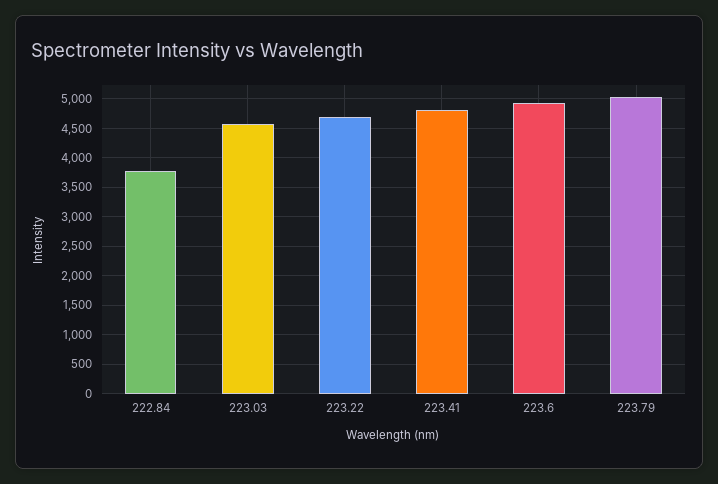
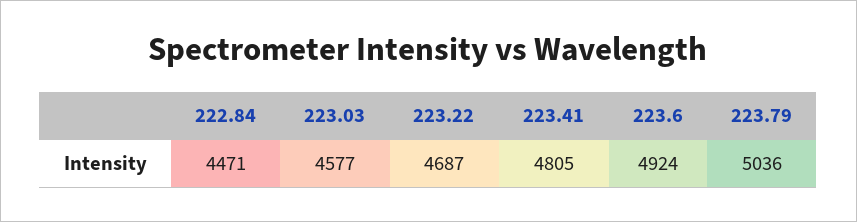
222.84: 3750 -> 4471

